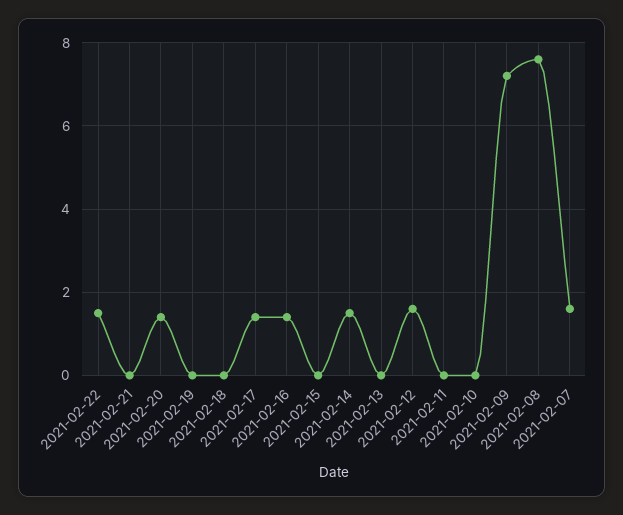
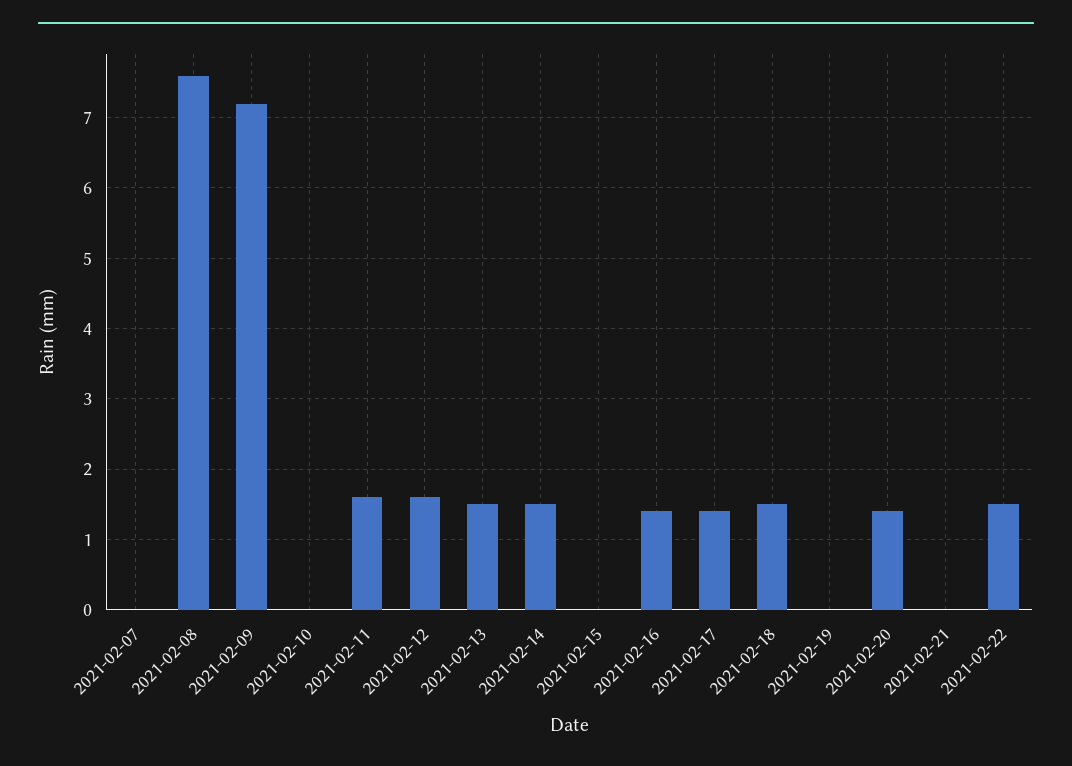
2021-02-18: 0 -> 1.5
2021-02-13: 0 -> 1.5
2021-02-11: 0 -> 1.6
2021-02-07: 1.5 -> 0

